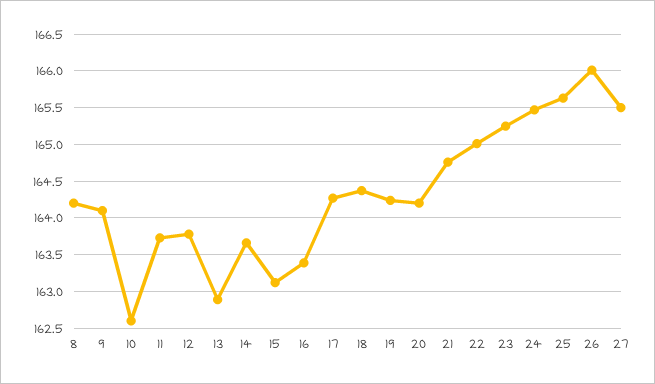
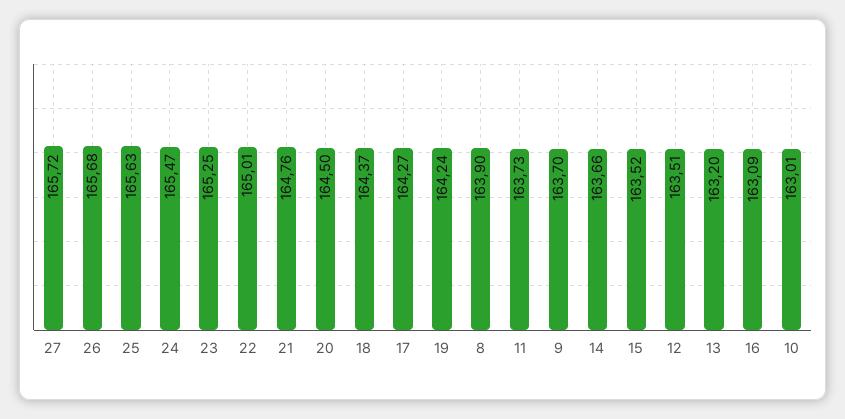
8: 164.2 -> 163.9
9: 164.1 -> 163.7
10: 162.6 -> 163.01
12: 163.8 -> 163.51
13: 162.9 -> 163.2
15: 163.1 -> 163.52
16: 163.4 -> 163.09
20: 164.2 -> 164.5
26: 166 -> 165.68
27: 165.5 -> 165.72

